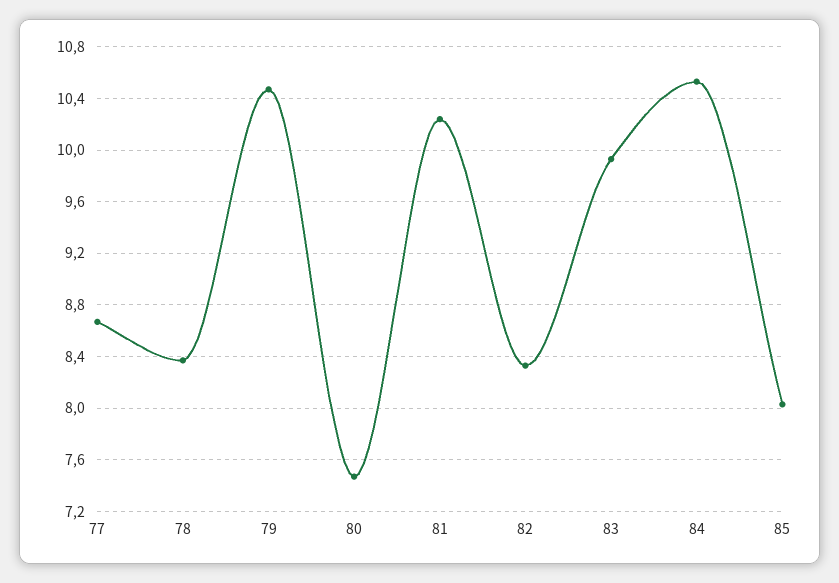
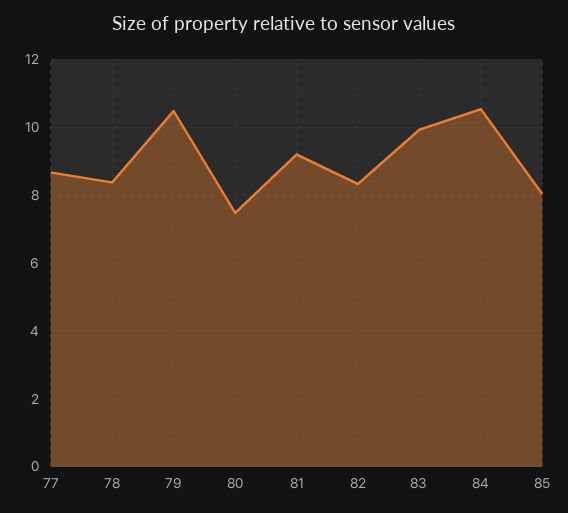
81: 10.25 -> 9.2

